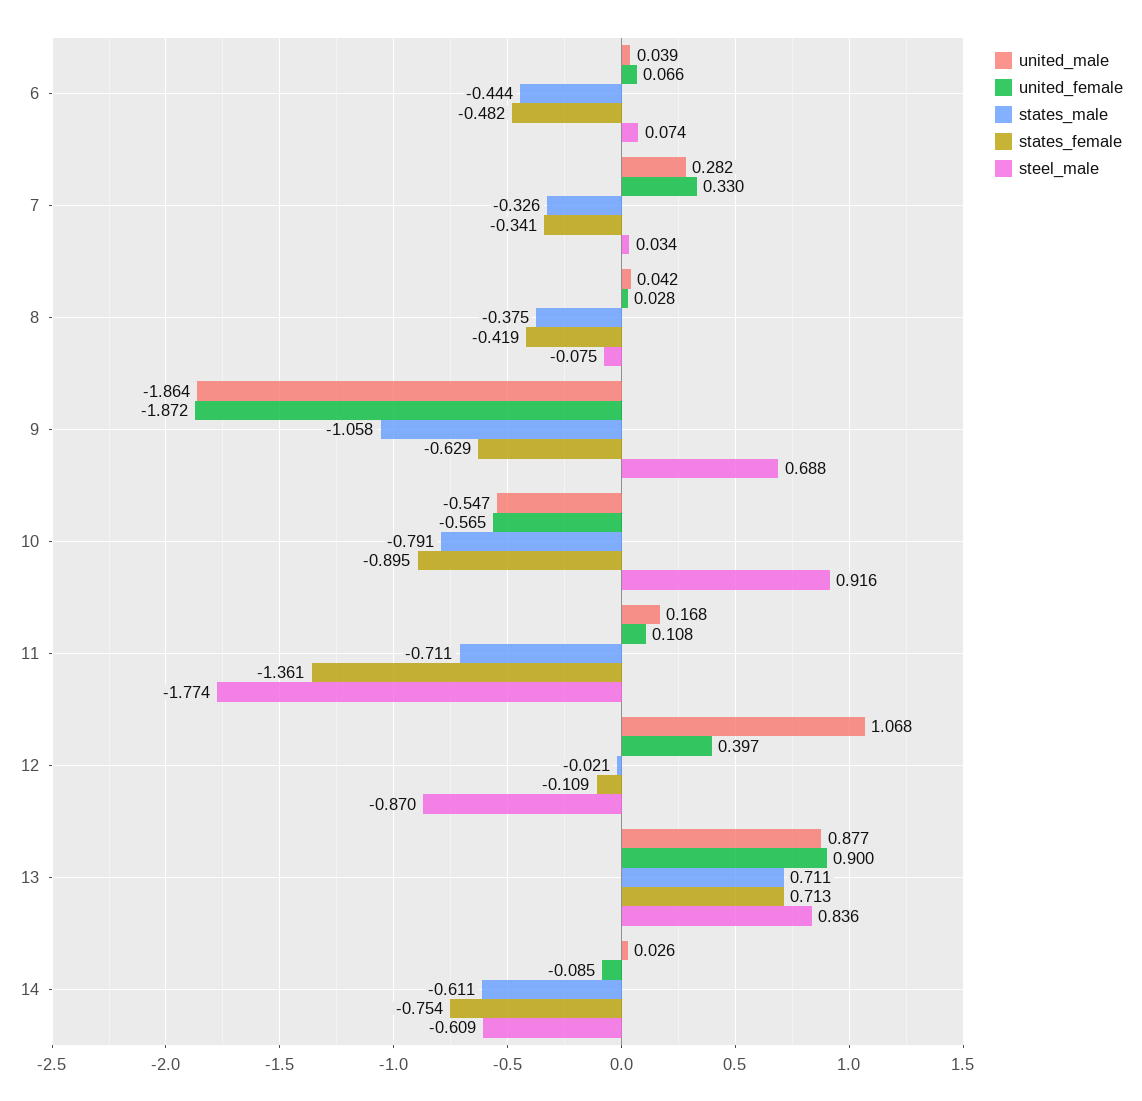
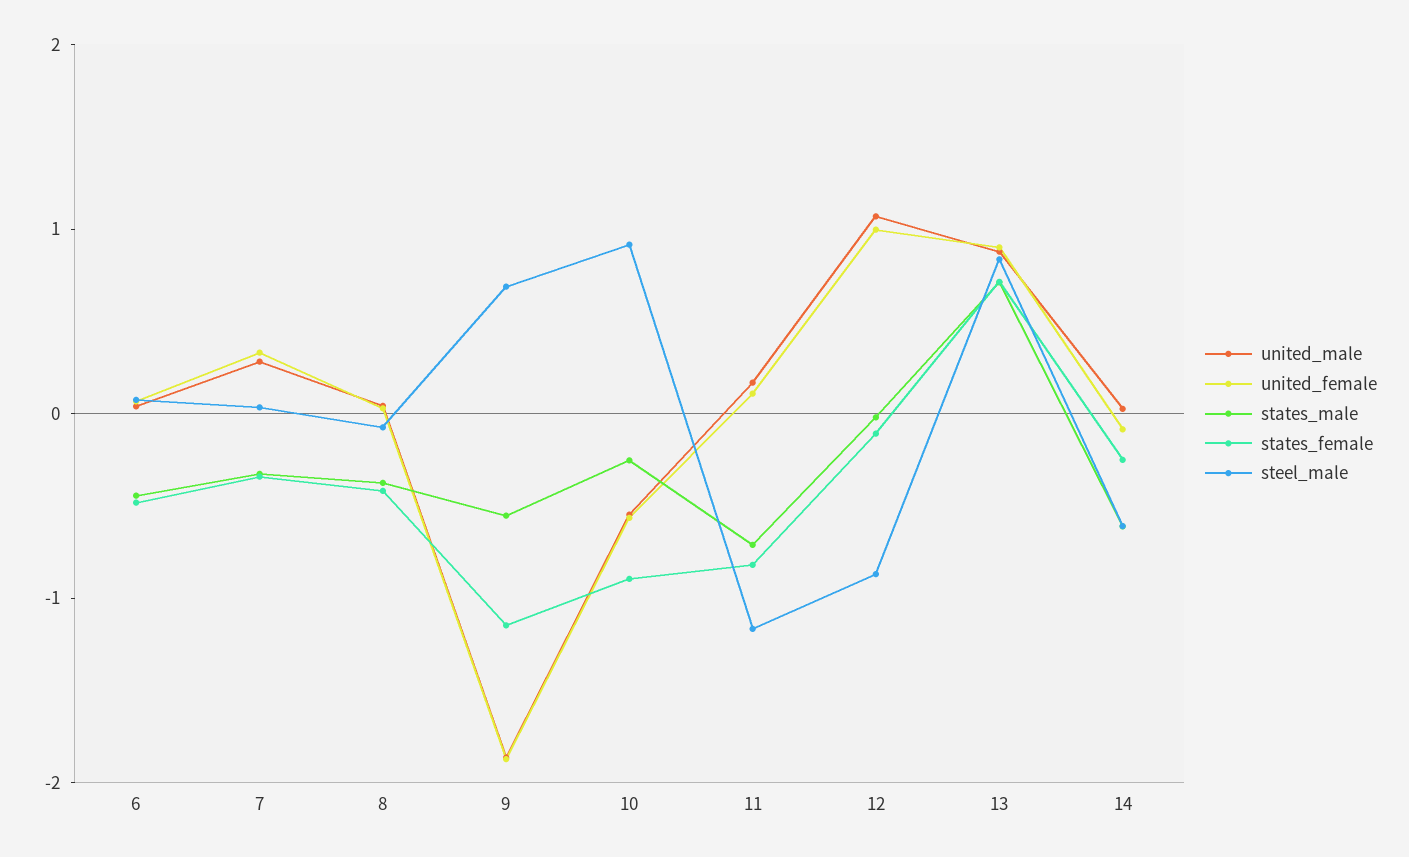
states_male, 9: -1.058 -> -0.6
states_female, 9: -0.629 -> -1.2
states_male, 10: -0.791 -> -0.2
states_female, 11: -1.361 -> -0.8
steel_male, 11: -1.774 -> -1.2
united_female, 12: 0.397 -> 1
states_female, 14: -0.754 -> -0.2

